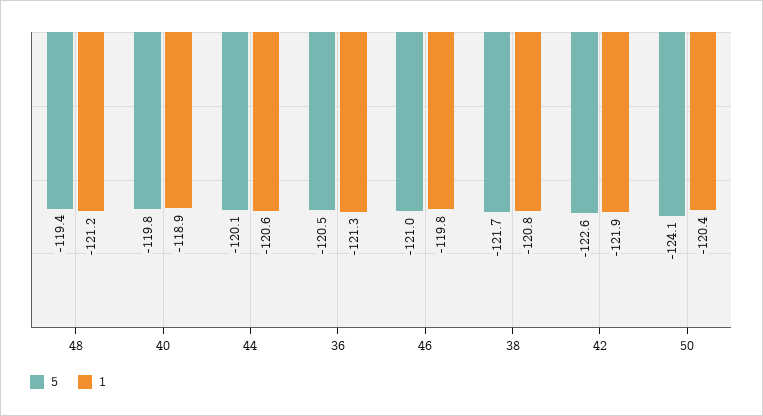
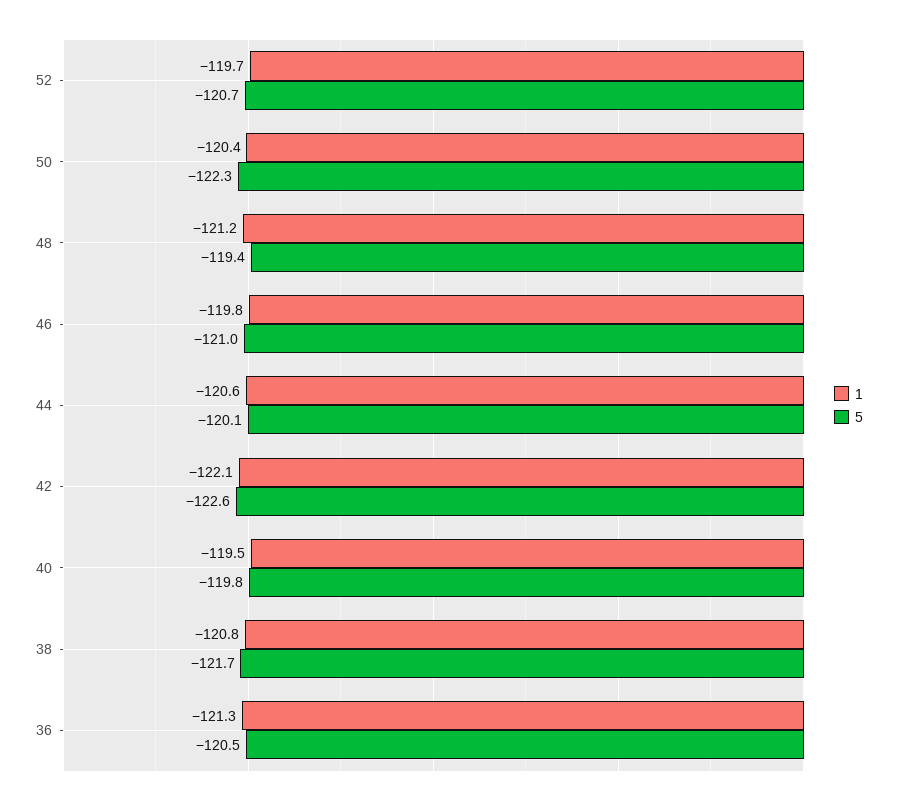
1, 40: -118.9 -> -119.5
1, 42: -121.9 -> -122.1
5, 50: -124.1 -> -122.3
1, 52: none -> -119.7
5, 52: none -> -120.7

